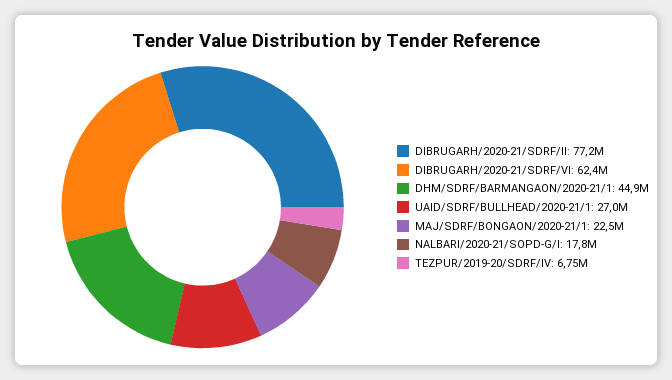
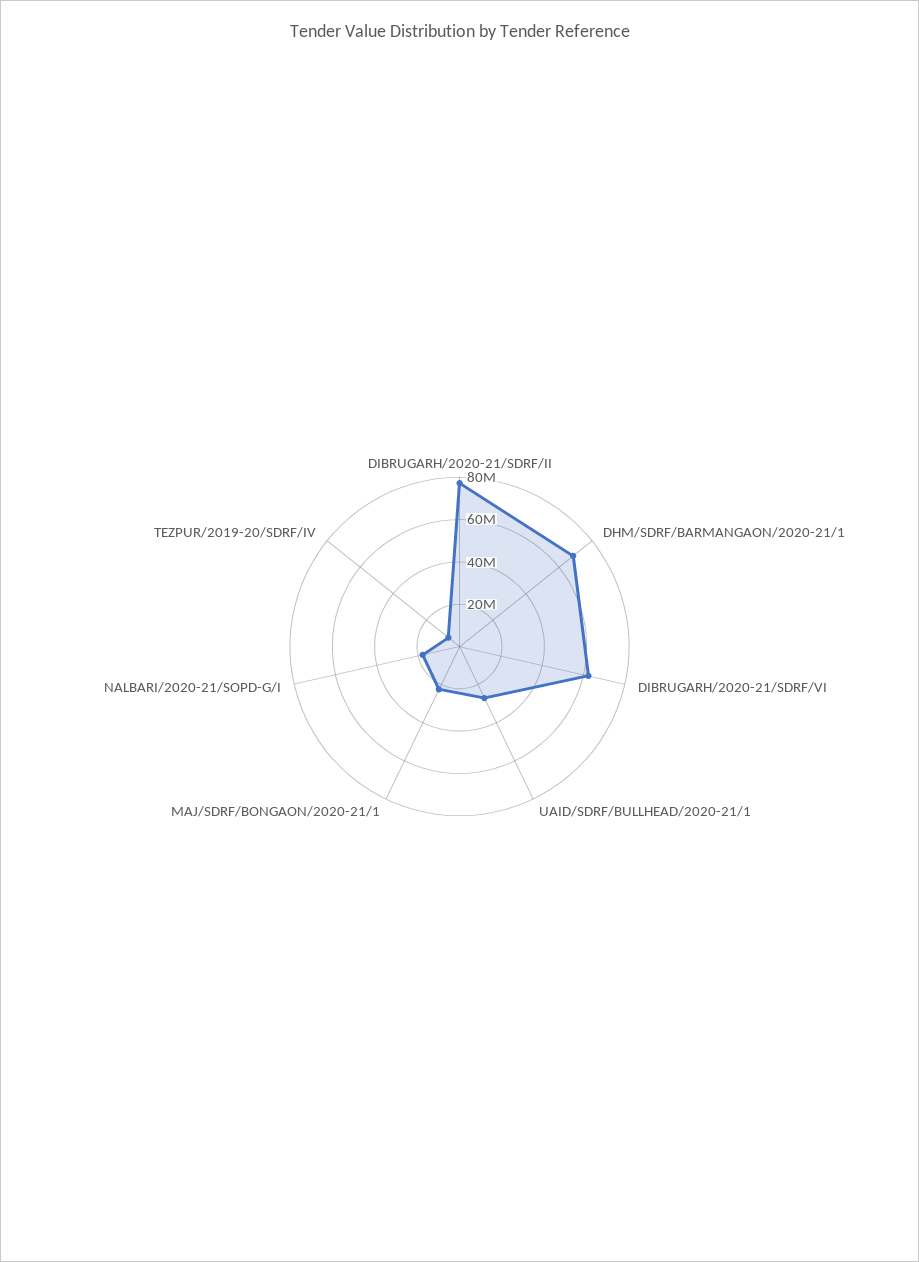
DHM/SDRF/BARMANGAON/2020-21/1: 44900000 -> 70000000

